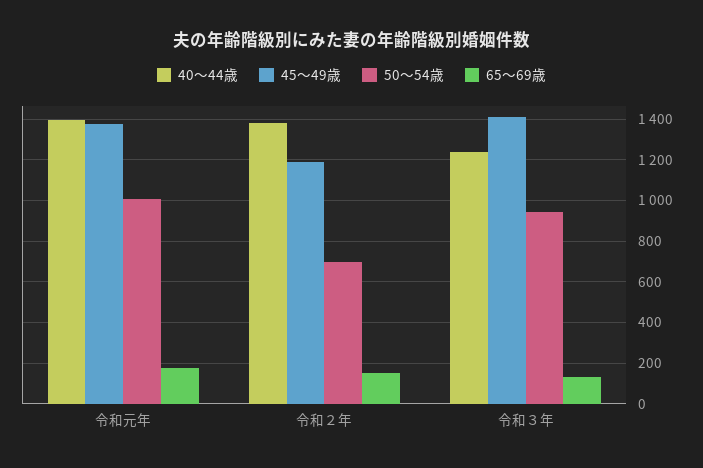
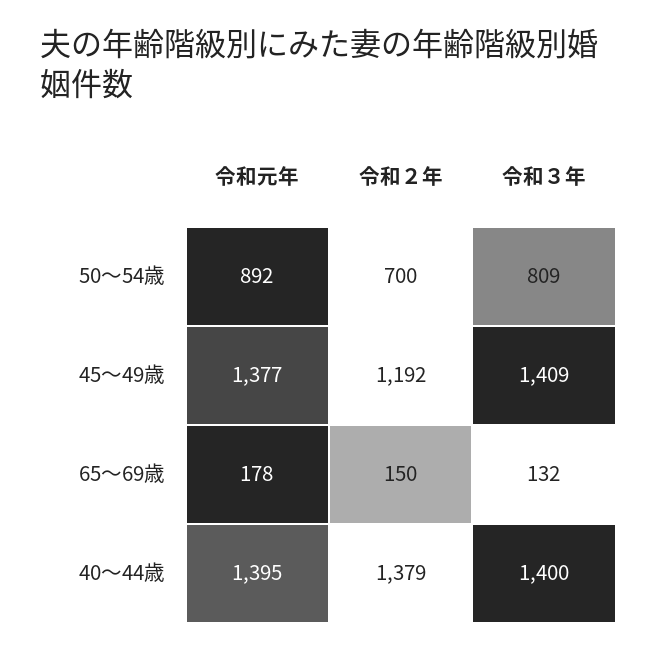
50～54歳, 令和元年: 1000 -> 892
40～44歳, 令和３年: 1250 -> 1400
50～54歳, 令和３年: 950 -> 809

